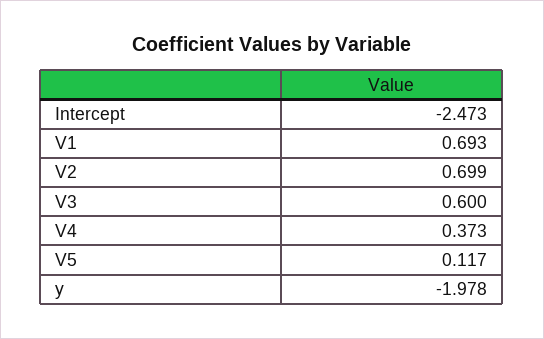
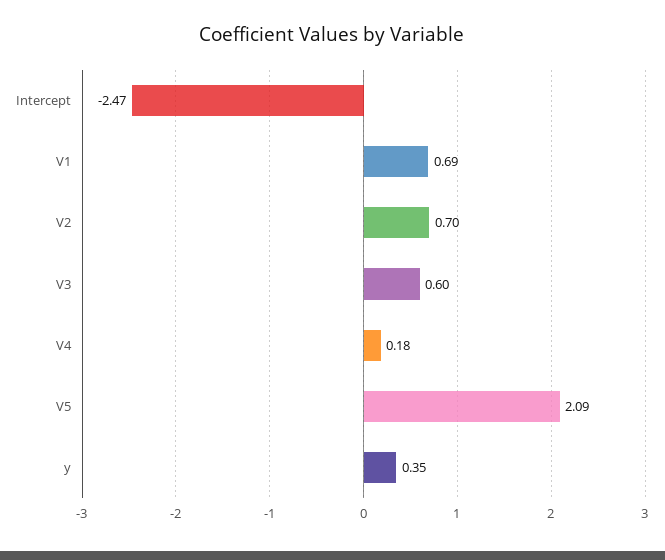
V4: 0.373 -> 0.18
V5: 0.117 -> 2.09
y: -1.978 -> 0.35

